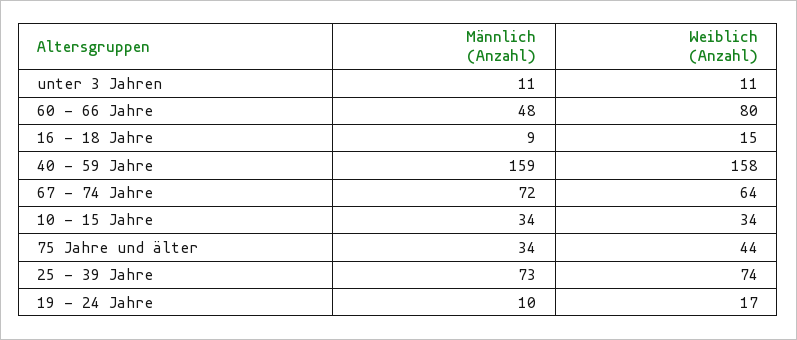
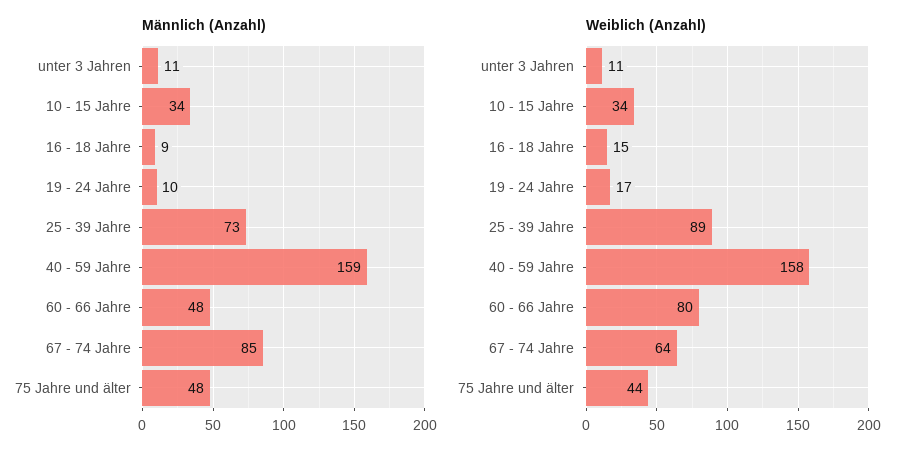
Männlich (Anzahl), 67 - 74 Jahre: 72 -> 85
Männlich (Anzahl), 75 Jahre und älter: 34 -> 48
Weiblich (Anzahl), 25 - 39 Jahre: 74 -> 89

